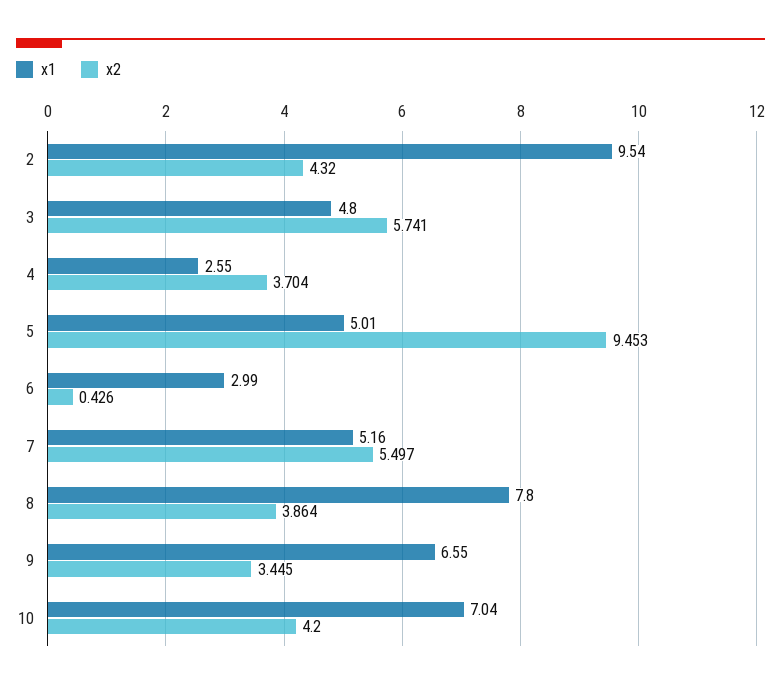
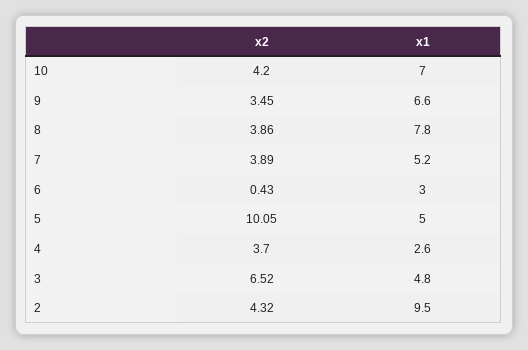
x2, 3: 5.741 -> 6.52
x2, 5: 9.453 -> 10.05
x2, 7: 5.497 -> 3.89

